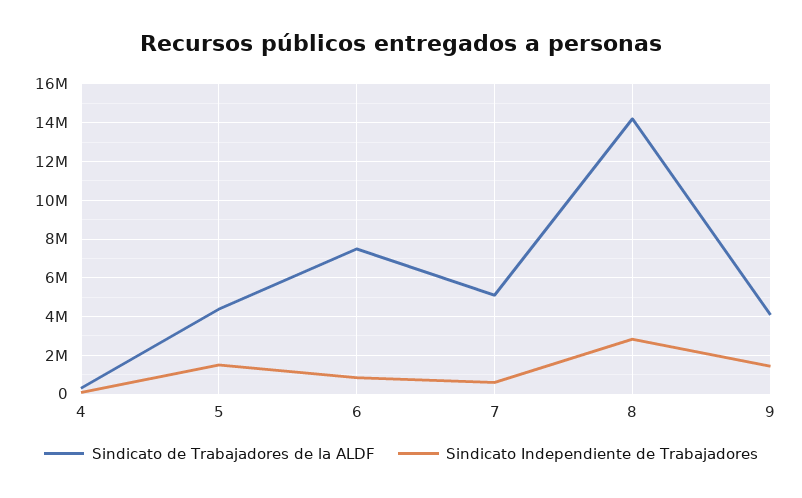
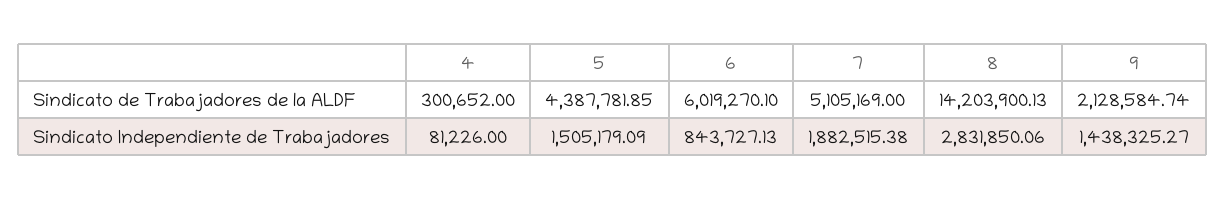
Sindicato de Trabajadores de la ALDF, 6: 7500000 -> 6019270.1
Sindicato Independiente de Trabajadores, 7: 500000 -> 1882515.38
Sindicato de Trabajadores de la ALDF, 9: 4000000 -> 2128584.74

